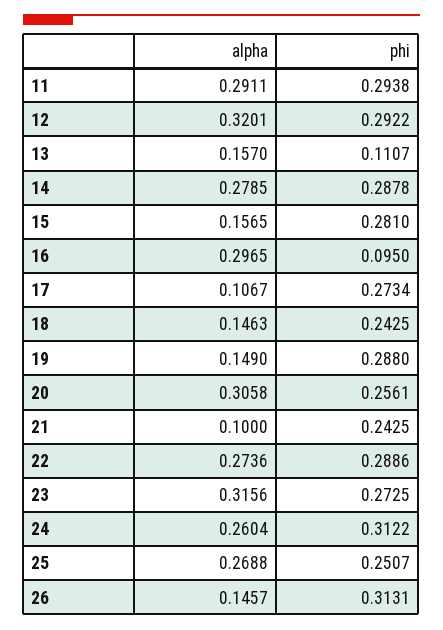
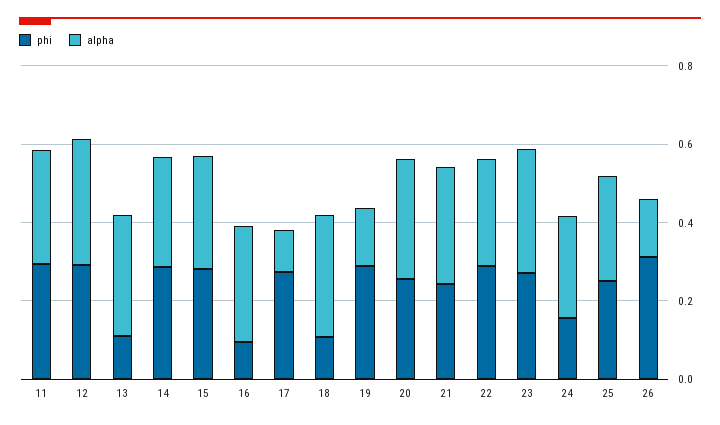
alpha, 13: 0.157 -> 0.3
alpha, 15: 0.1565 -> 0.3
alpha, 18: 0.1463 -> 0.3
phi, 18: 0.2425 -> 0.1
alpha, 21: 0.1 -> 0.3
phi, 24: 0.3122 -> 0.15

